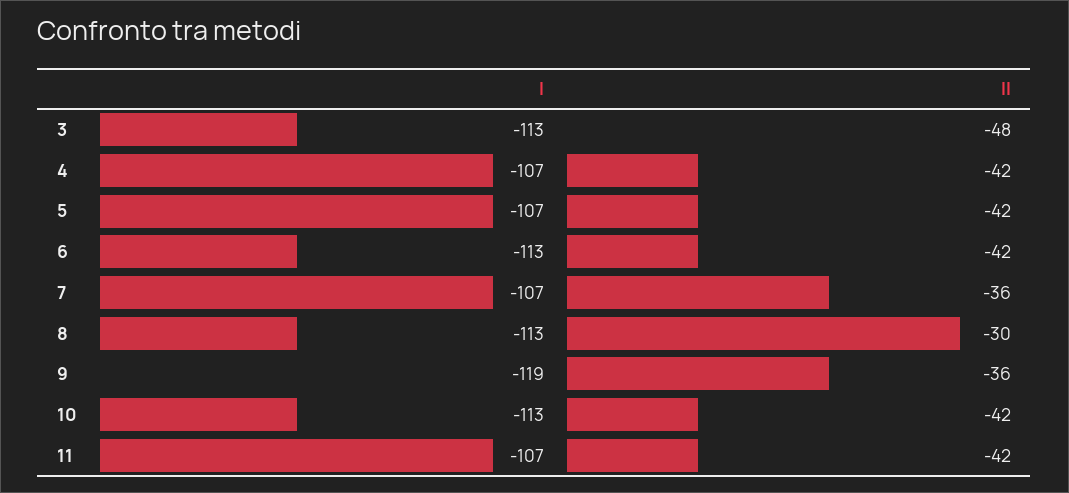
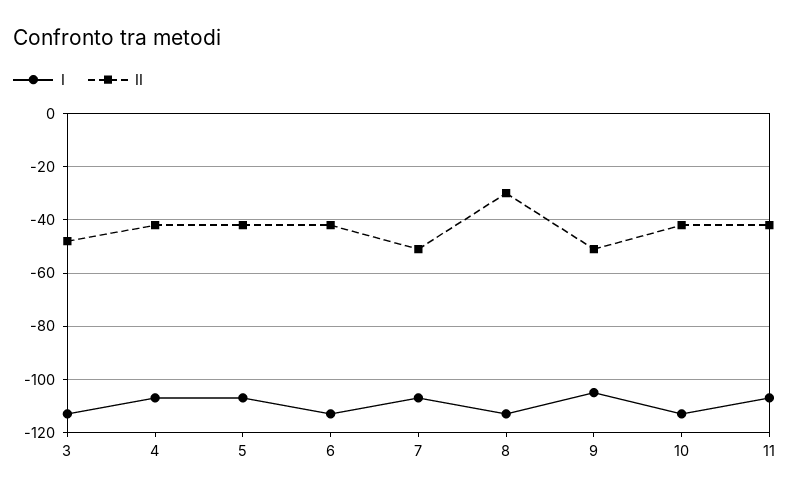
II, 7: -36 -> -50
I, 9: -119 -> -105
II, 9: -36 -> -50

